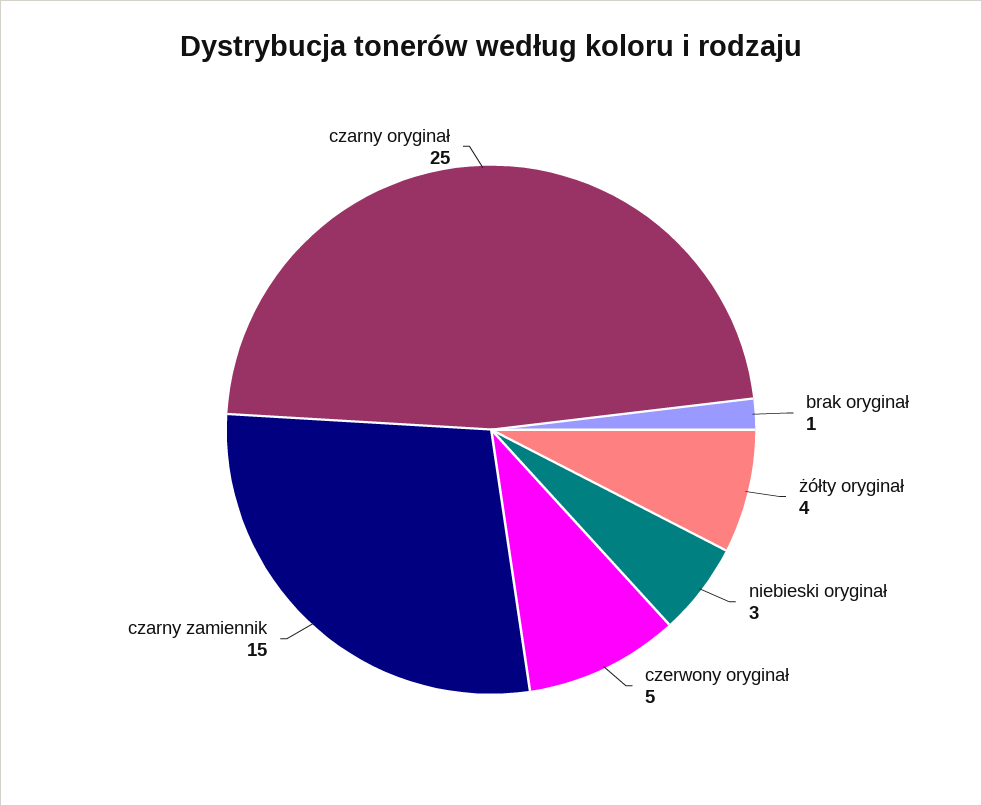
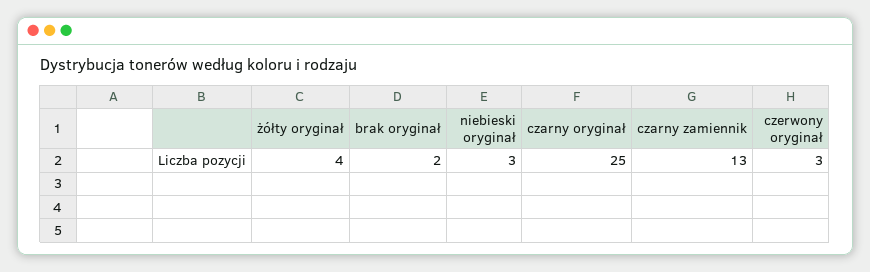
brak oryginał: 1 -> 2
czerwony oryginał: 5 -> 3
czarny zamiennik: 15 -> 13

